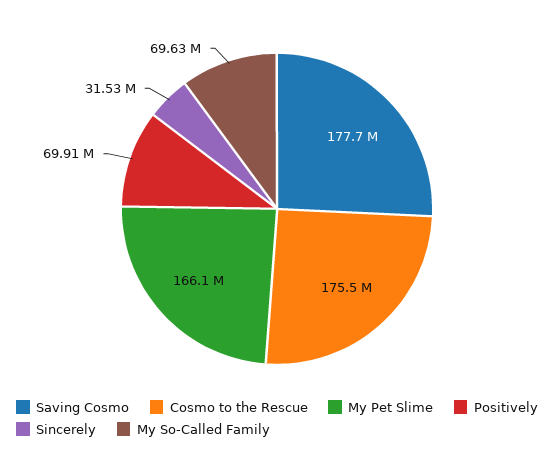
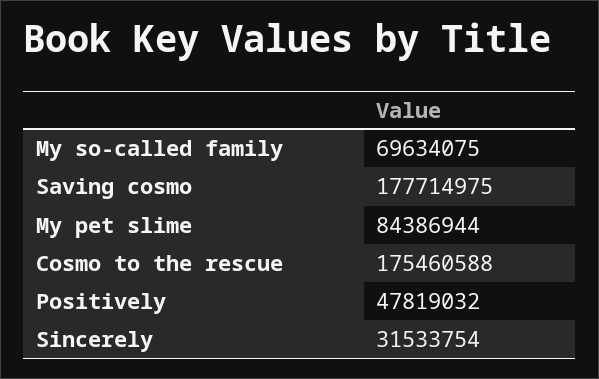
My Pet Slime: 166100000 -> 84386944
Positively: 69910000 -> 47819032

